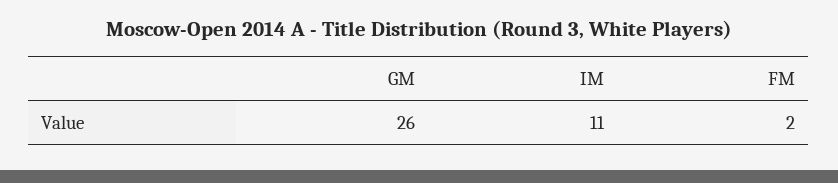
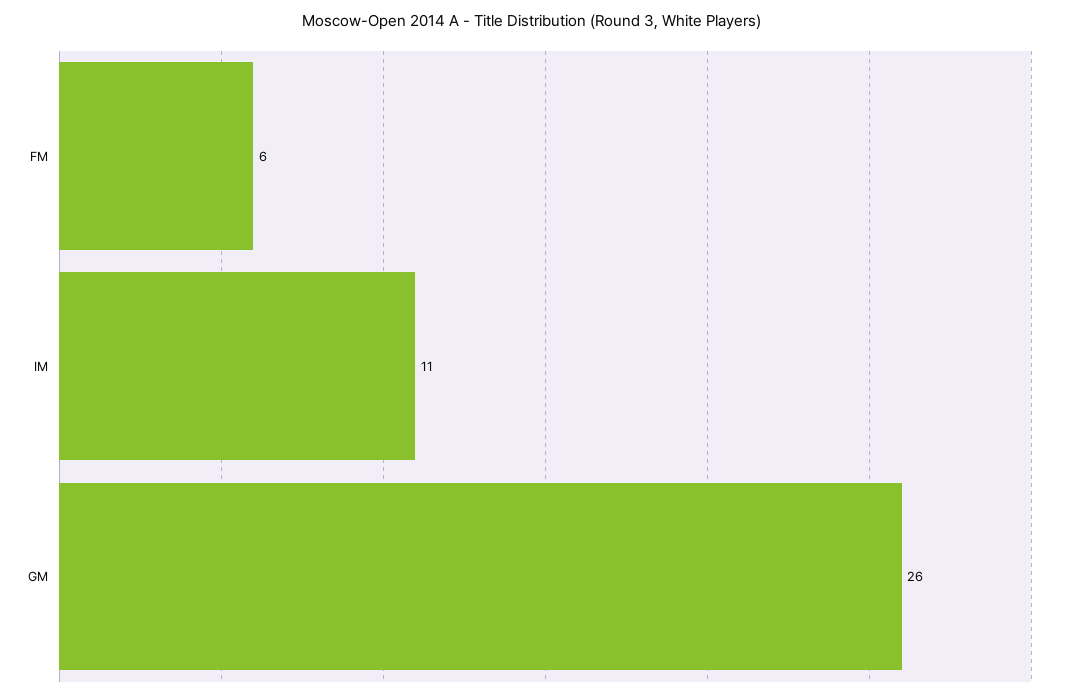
FM: 2 -> 6

